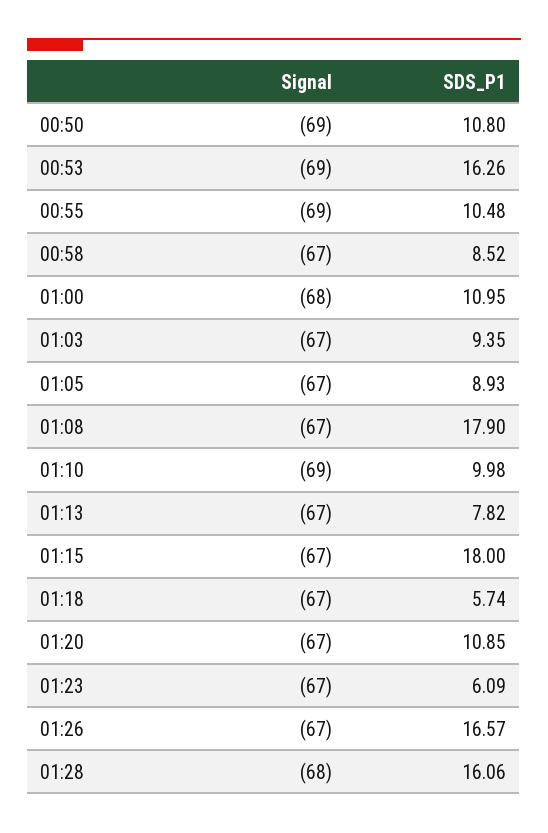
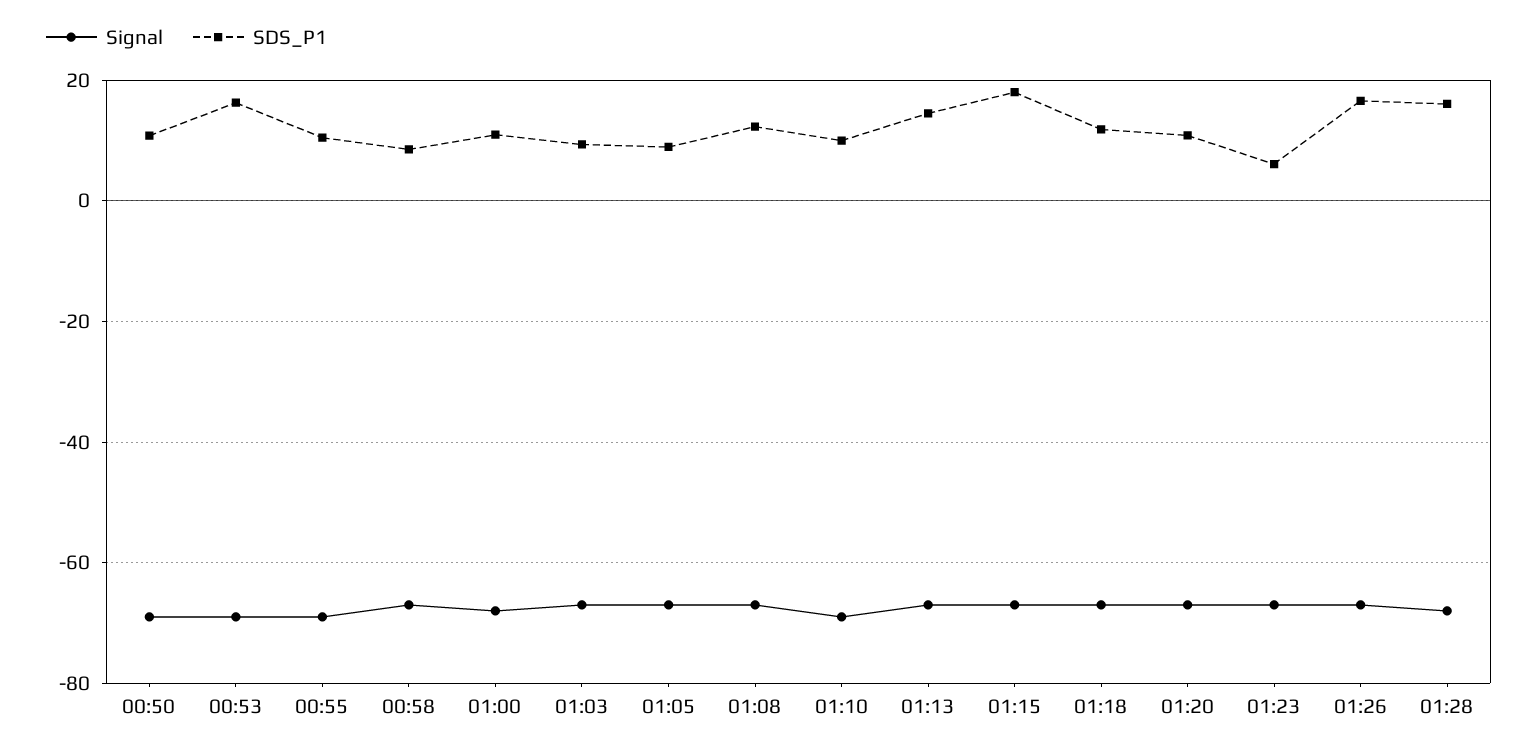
SDS_P1, 01:08: 17.9 -> 12
SDS_P1, 01:13: 7.82 -> 14
SDS_P1, 01:18: 5.74 -> 12

